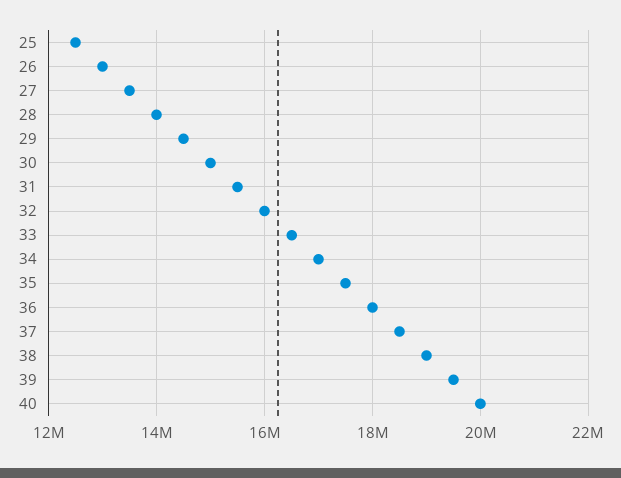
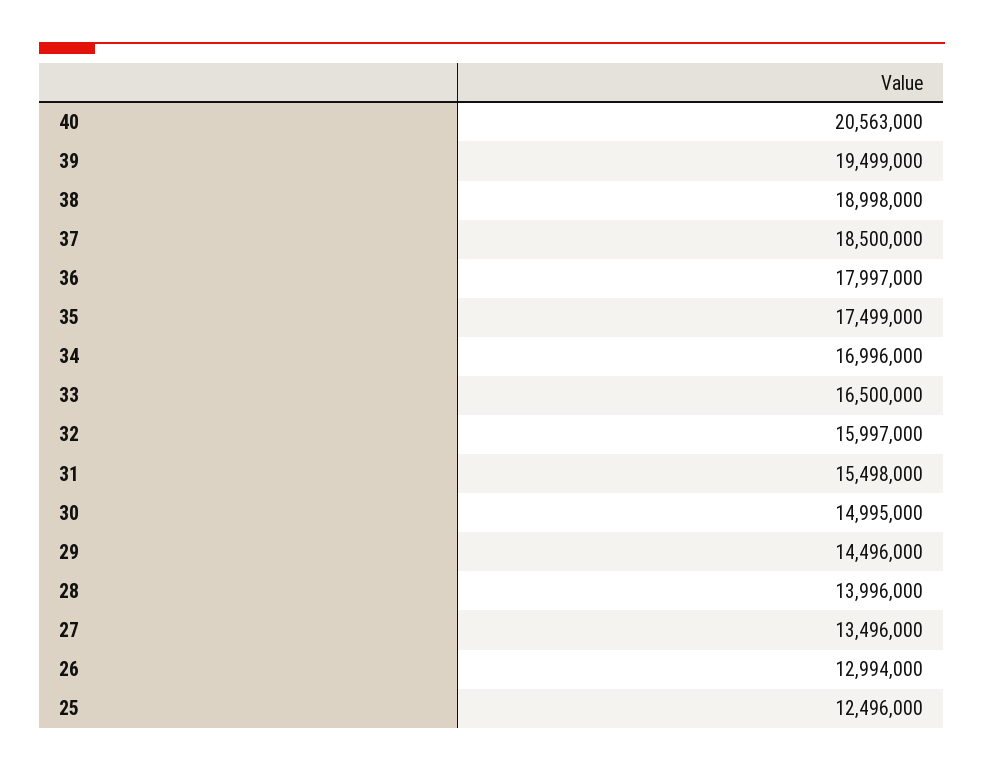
40: 20000000 -> 20563000

